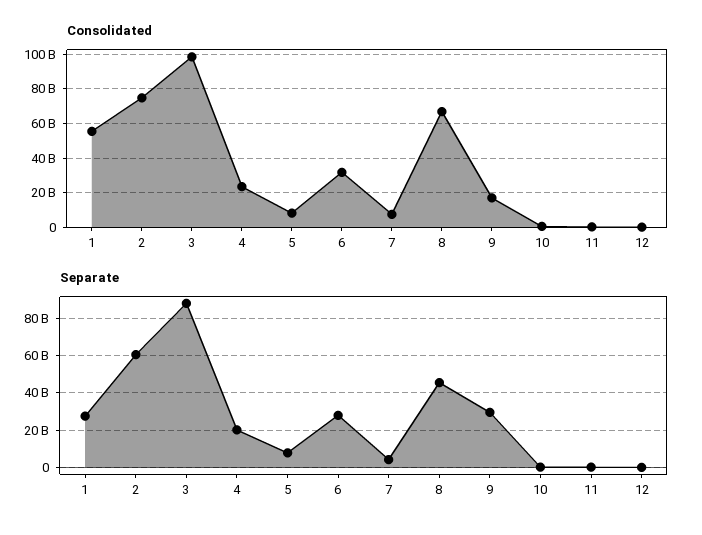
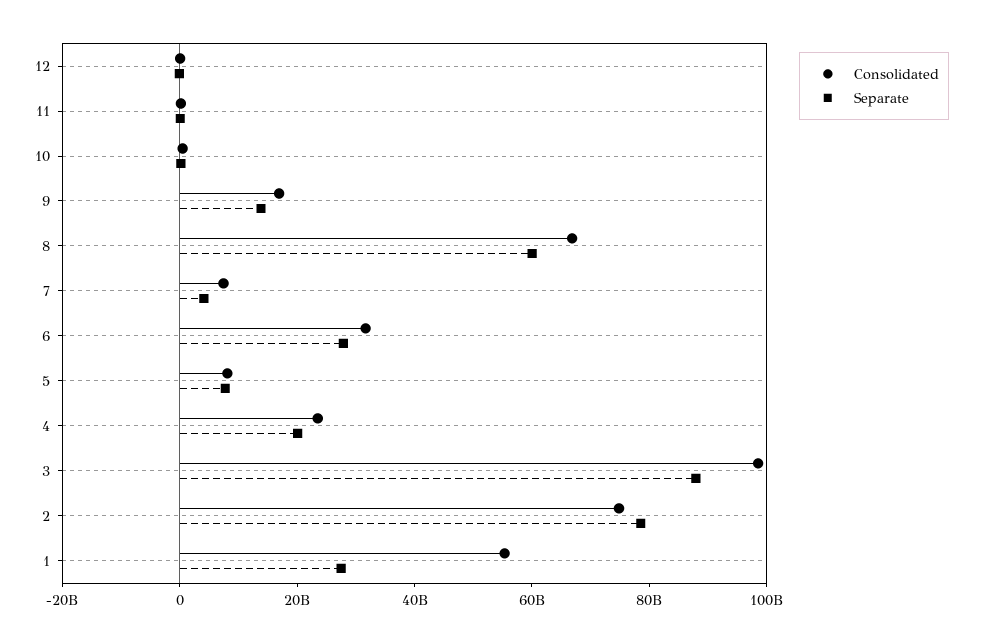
Separate, 2: 60000000000 -> 80000000000
Separate, 8: 45000000000 -> 60000000000
Separate, 9: 30000000000 -> 15000000000

